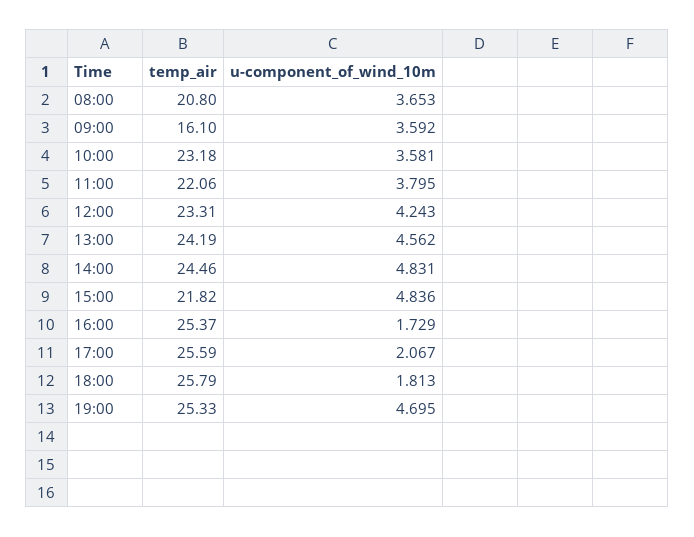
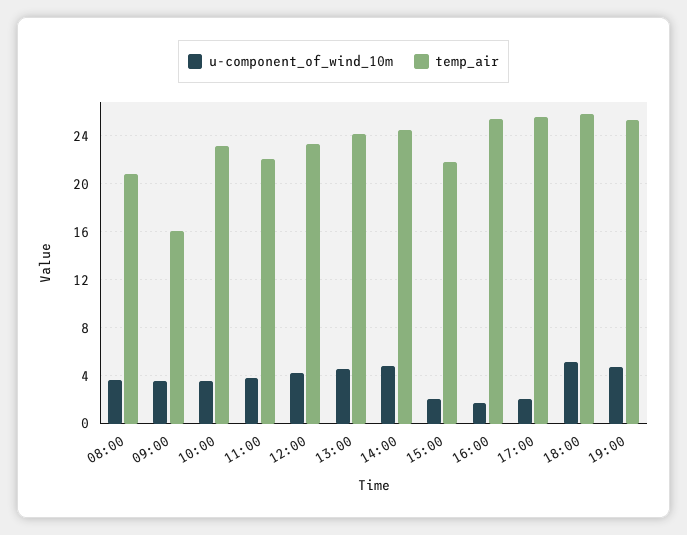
u-component_of_wind_10m, 15:00: 4.836 -> 2
u-component_of_wind_10m, 18:00: 1.813 -> 5

